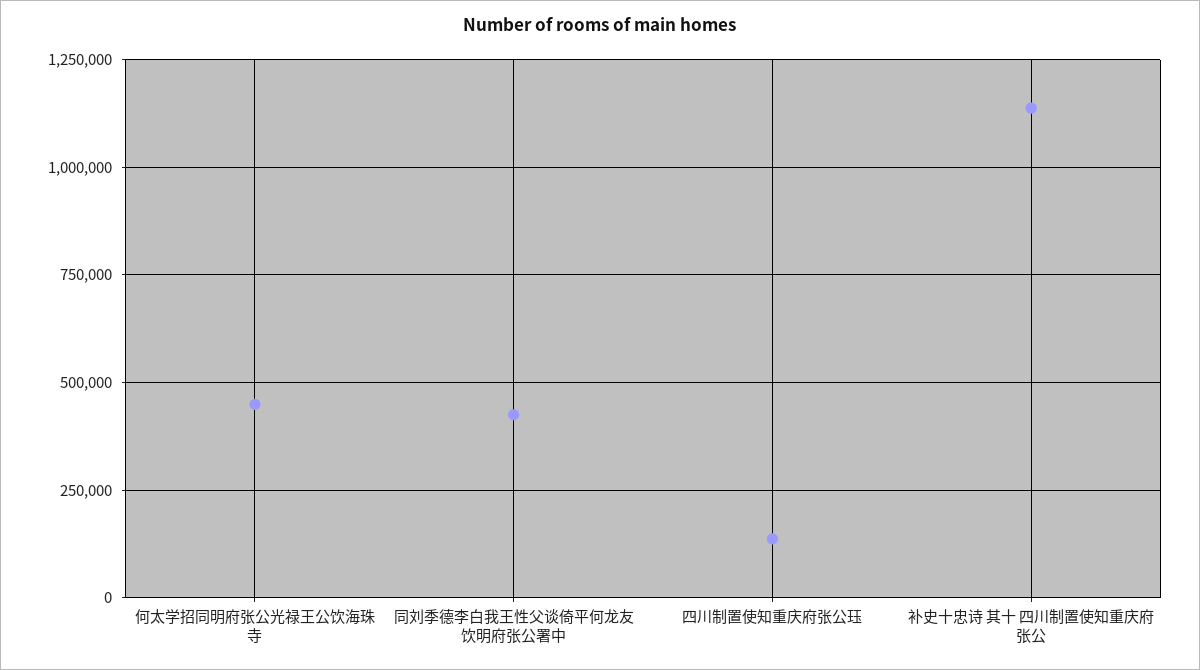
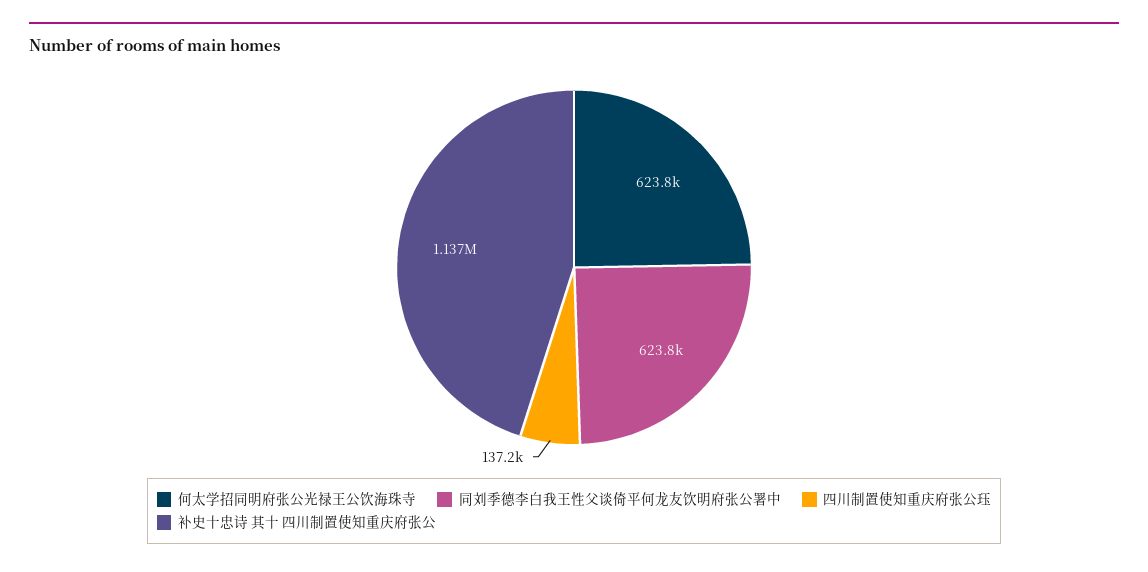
何太学招同明府张公光禄王公饮海珠寺: 450000 -> 623800
同刘季德李白我王性父谈倚平何龙友饮明府张公署中: 425000 -> 623800

